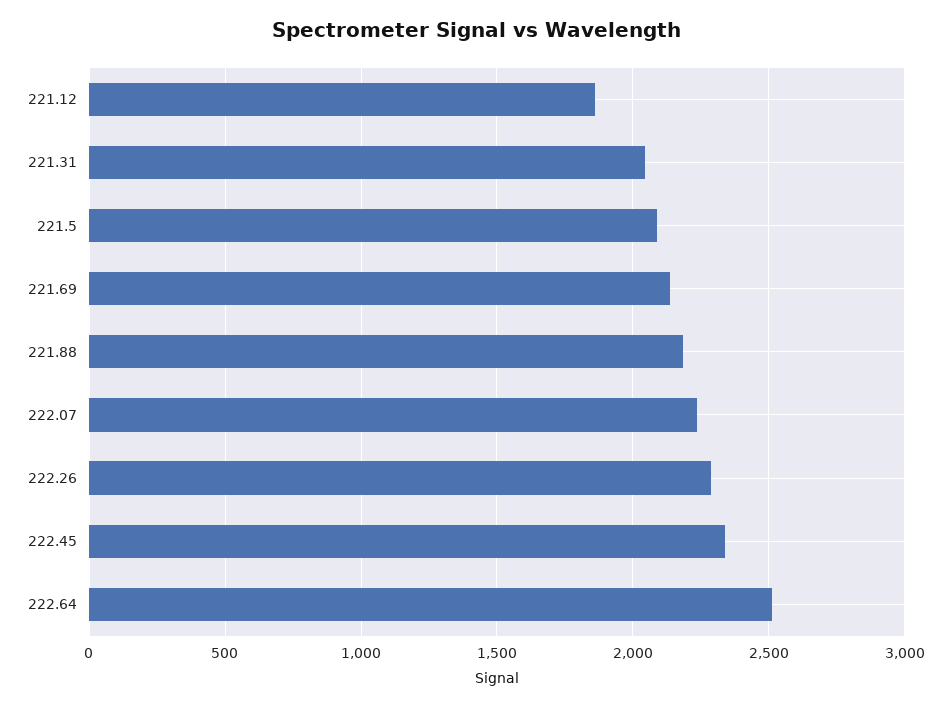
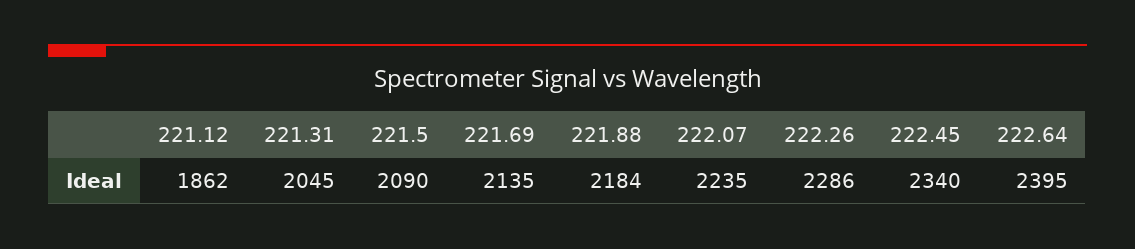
222.64: 2500 -> 2395

